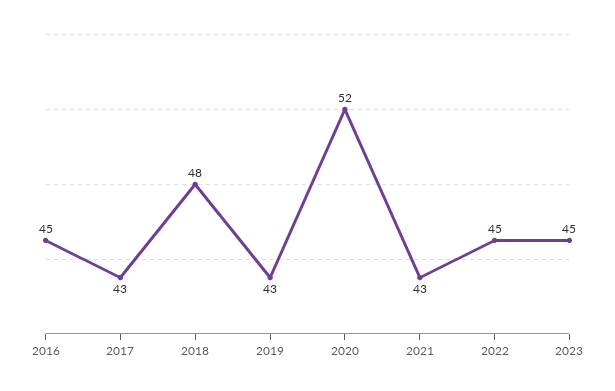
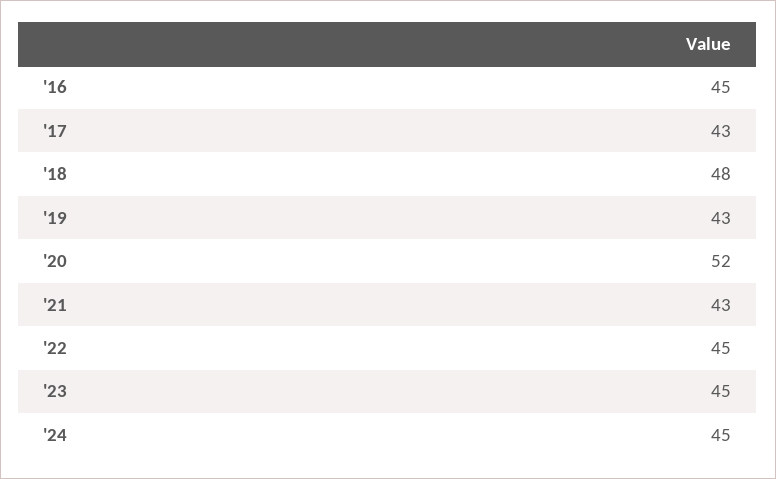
'24: none -> 45

